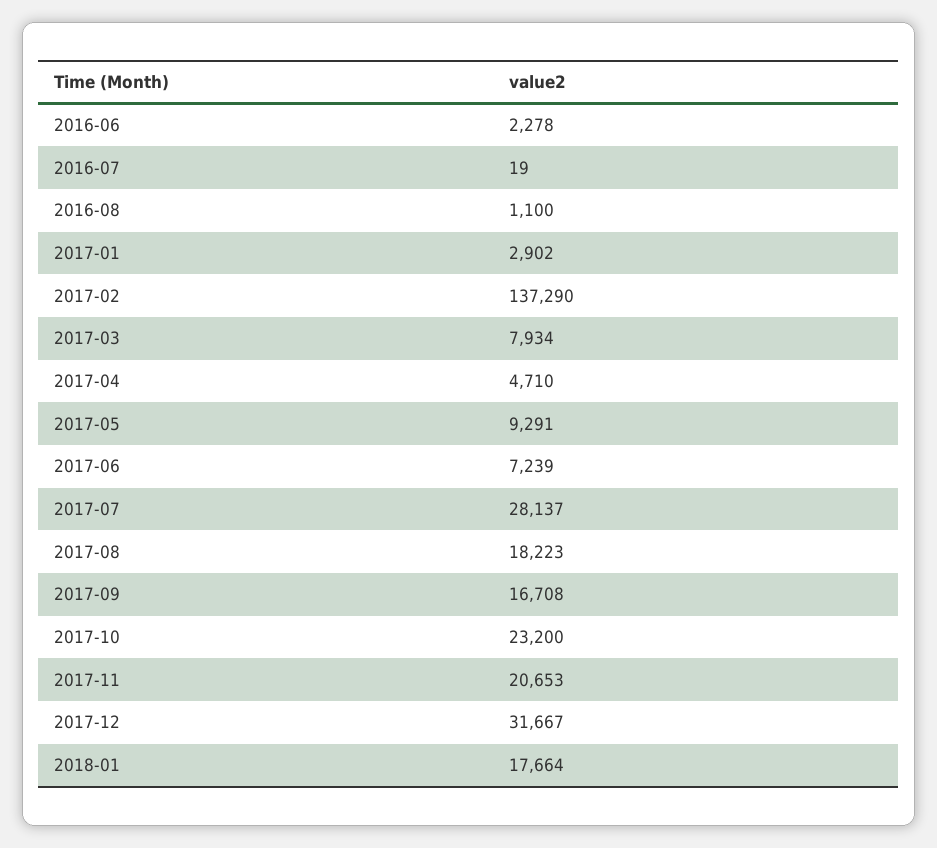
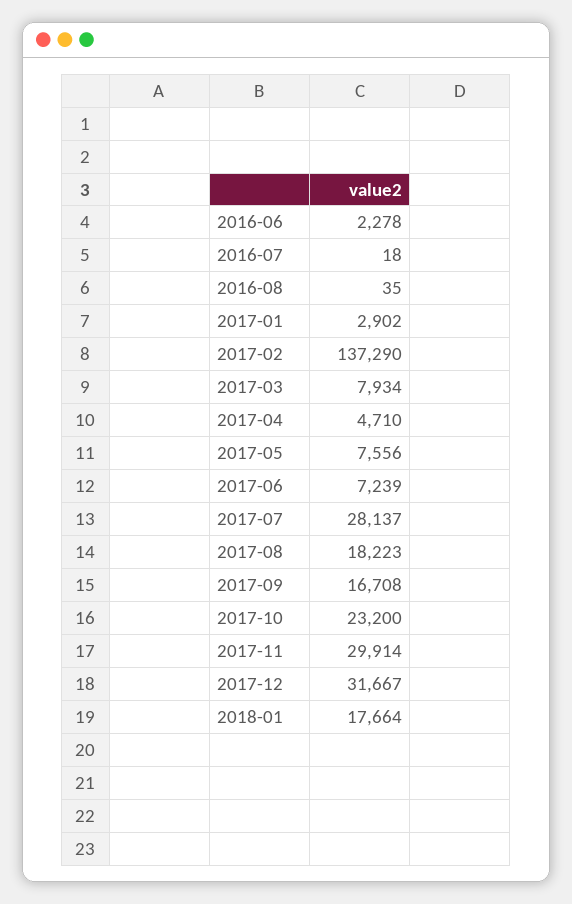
2016-07: 19 -> 18
2016-08: 1100 -> 35
2017-05: 9291 -> 7556
2017-11: 20653 -> 29914

